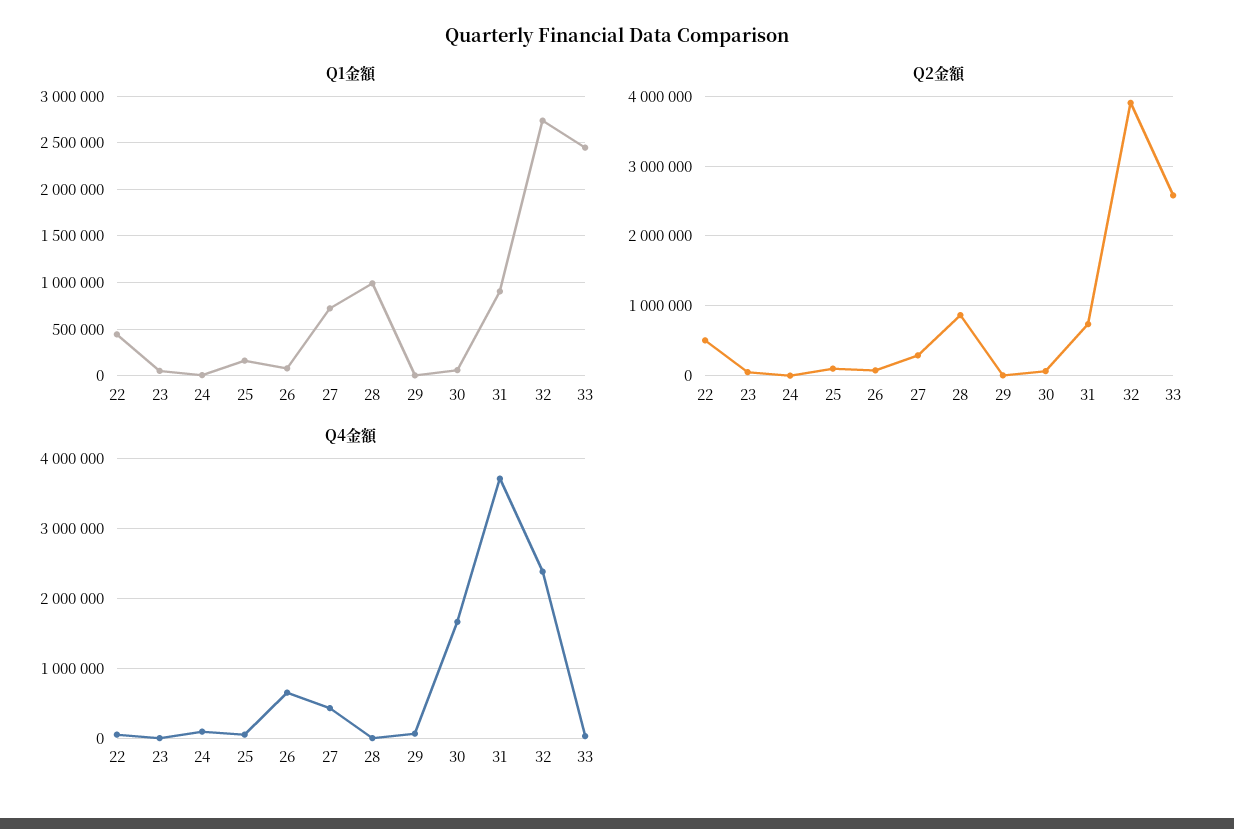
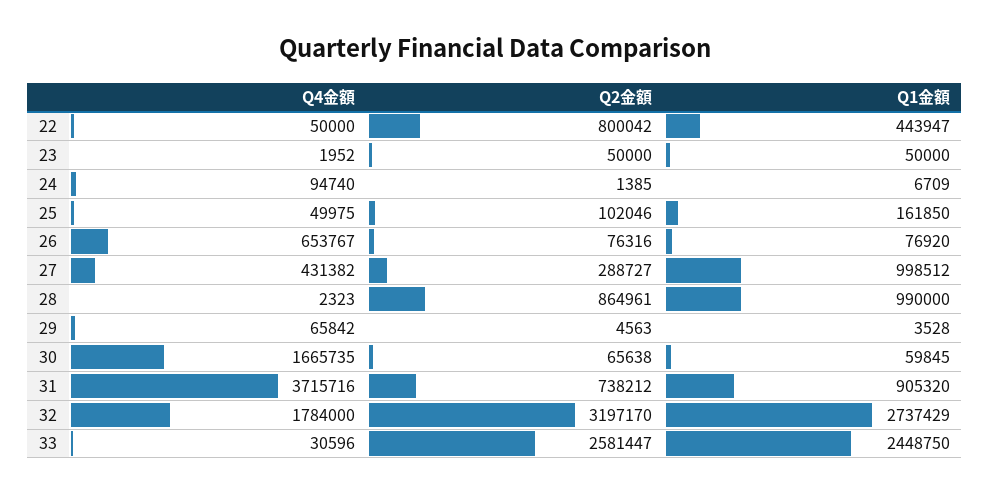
Q1金額, 27: 700000 -> 998512
Q2金額, 22: 500000 -> 800042
Q2金額, 32: 3900000 -> 3197170
Q4金額, 32: 2400000 -> 1784000

